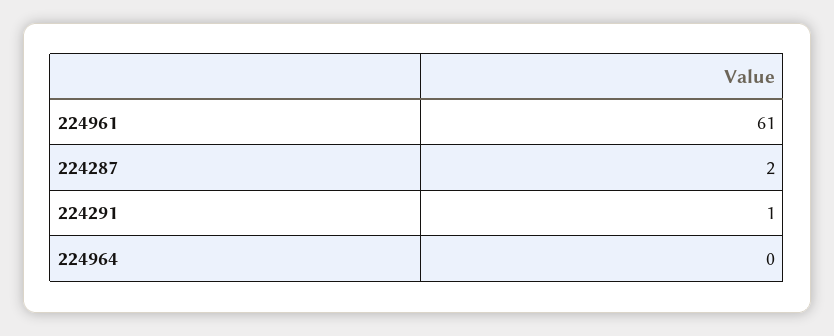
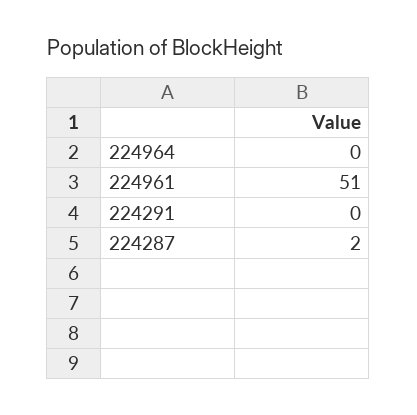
224961: 61 -> 51
224291: 1 -> 0

